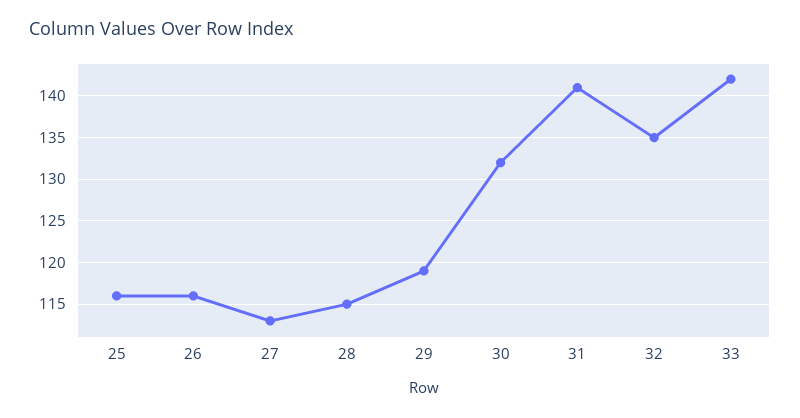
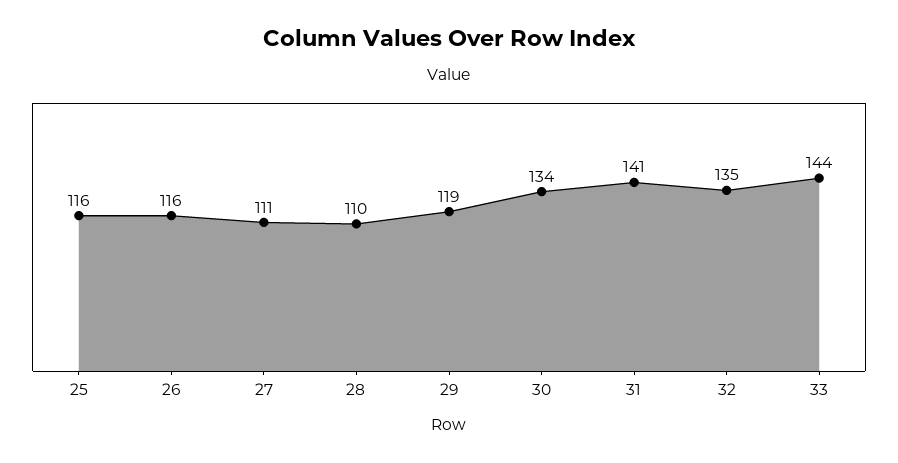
27: 113 -> 111
28: 115 -> 110
30: 132 -> 134
33: 142 -> 144

